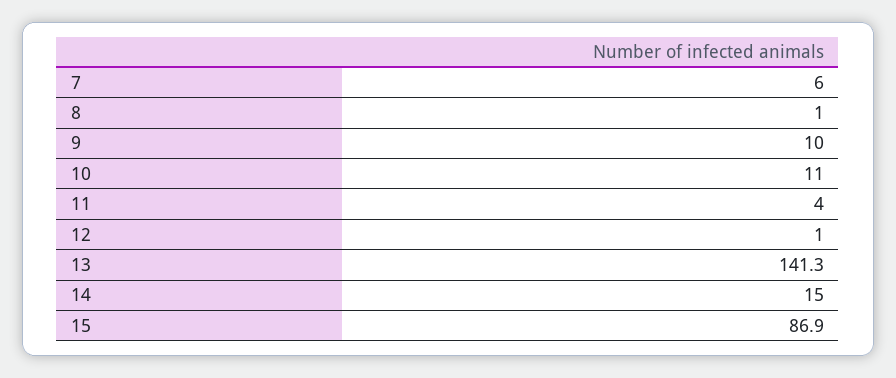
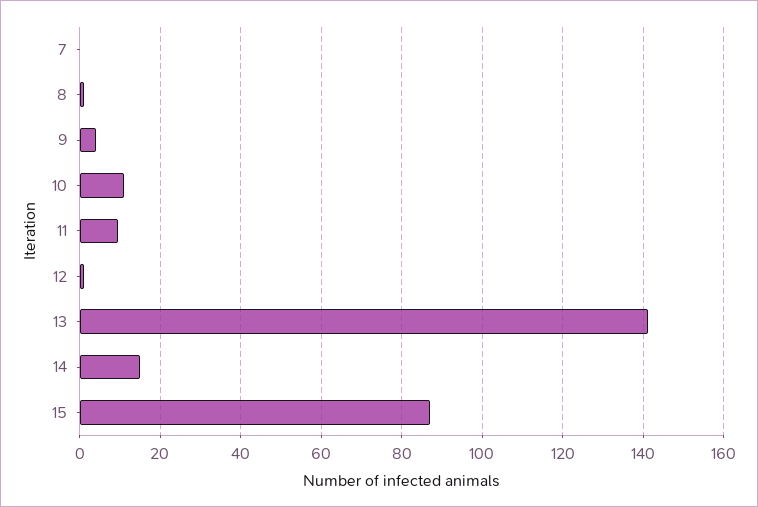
7: 6 -> 0
9: 10 -> 4
11: 4 -> 10

